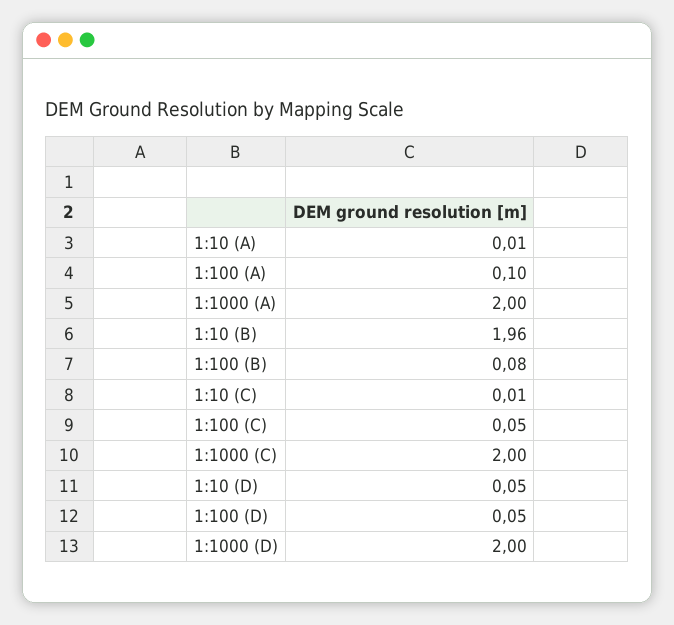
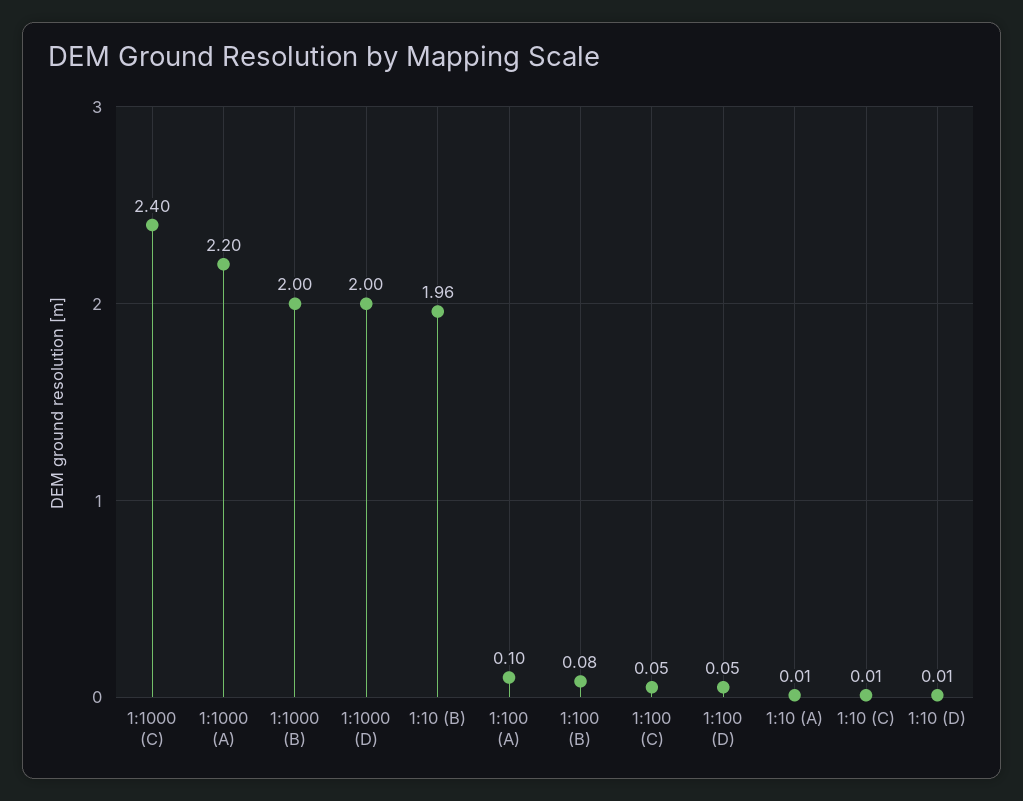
1:1000 (A): 2 -> 2.2
1:1000 (C): 2 -> 2.4
1:10 (D): 0.05 -> 0.01
1:1000 (B): none -> 2

